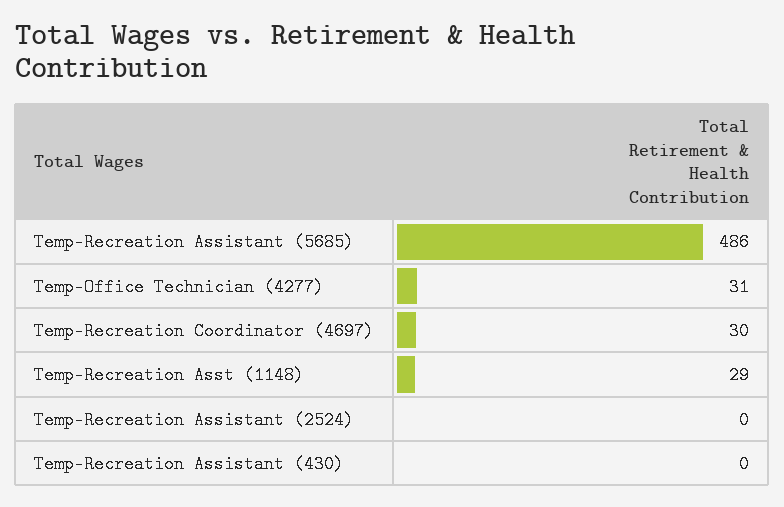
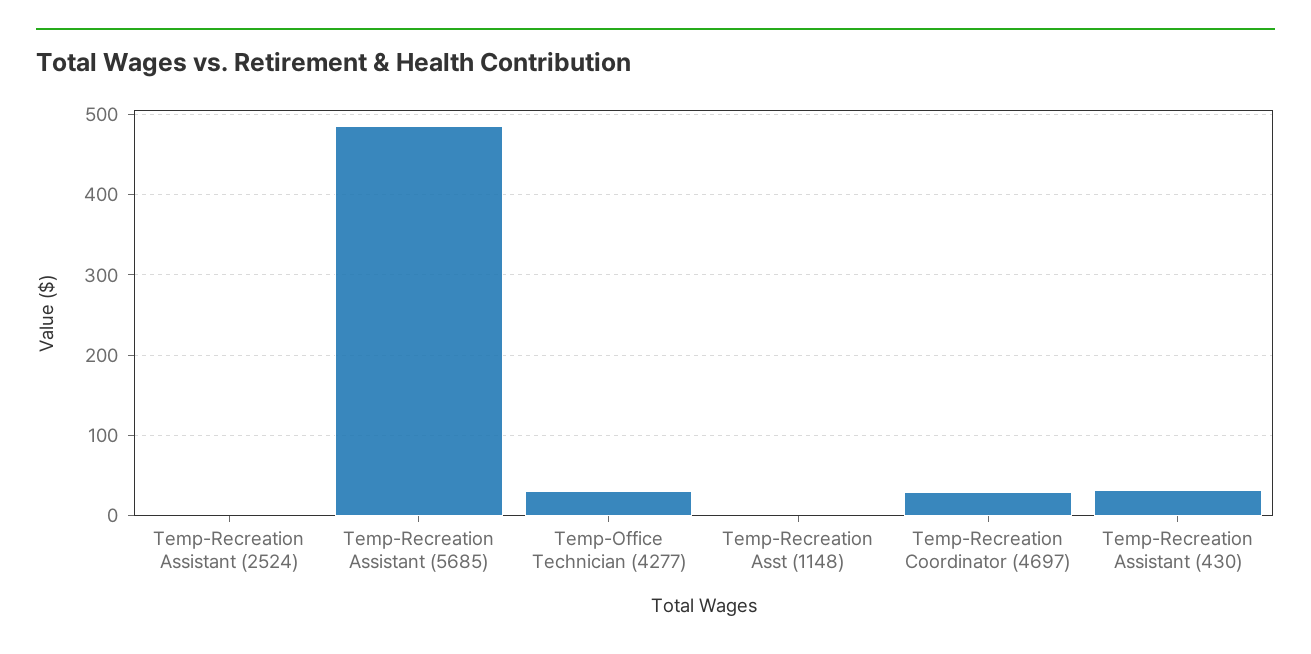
Temp-Recreation Asst (1148): 29 -> 0
Temp-Recreation Assistant (430): 0 -> 30

